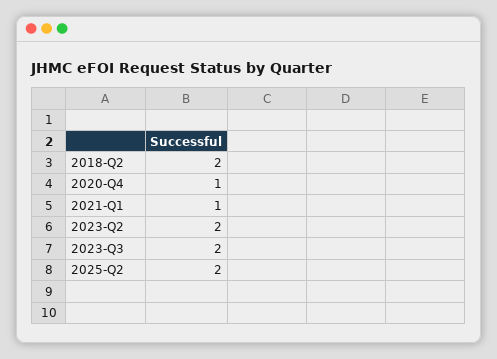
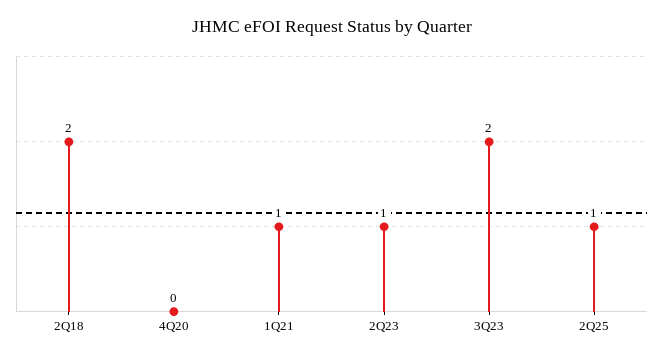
2020-Q4: 1 -> 0
2023-Q2: 2 -> 1
2025-Q2: 2 -> 1

